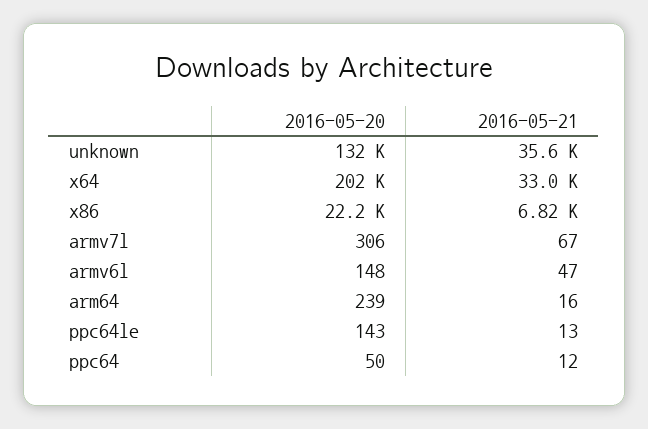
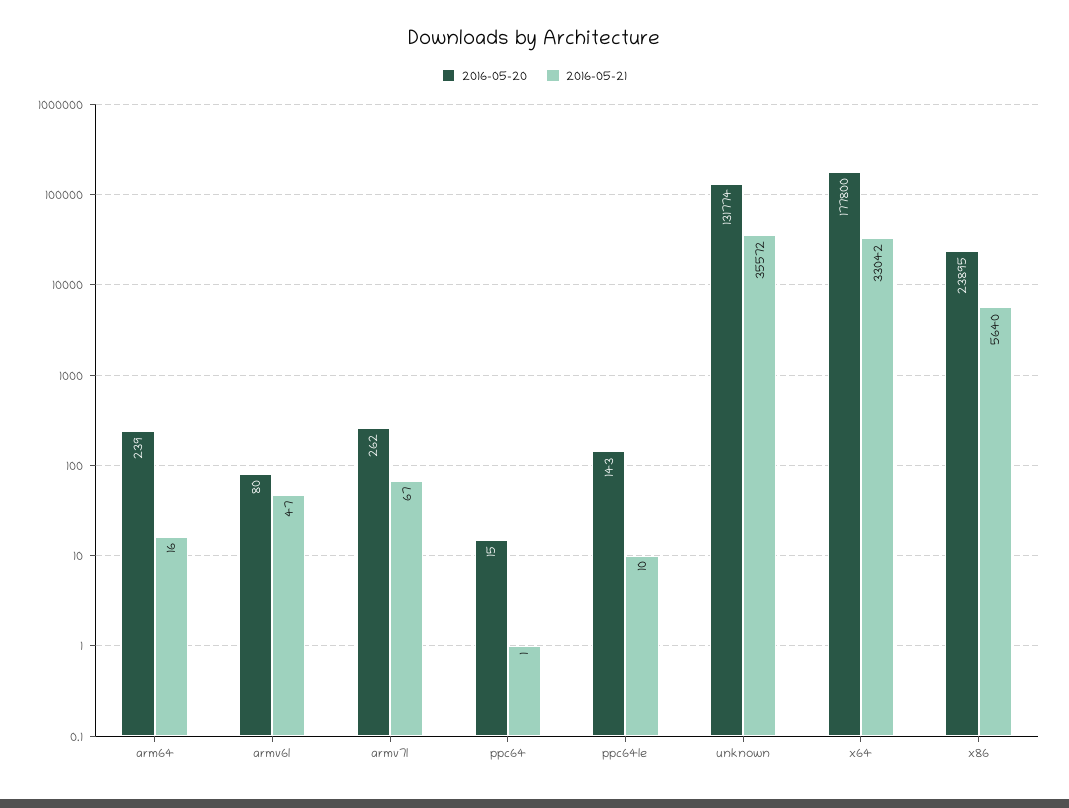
2016-05-20, x64: 202000 -> 177800
2016-05-20, x86: 22200 -> 23895
2016-05-21, x86: 6820 -> 5640
2016-05-20, armv7l: 306 -> 262
2016-05-20, armv6l: 148 -> 80
2016-05-21, ppc64le: 13 -> 10
2016-05-20, ppc64: 50 -> 15
2016-05-21, ppc64: 12 -> 1

